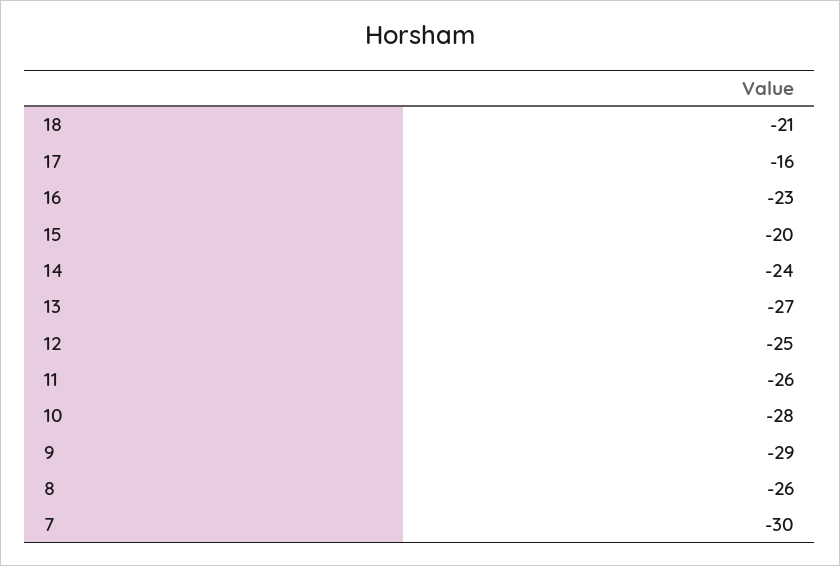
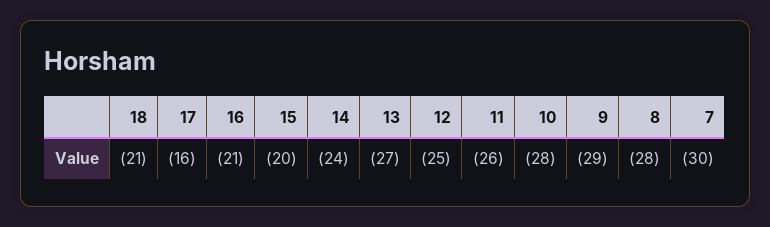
16: -23 -> -21
8: -26 -> -28

